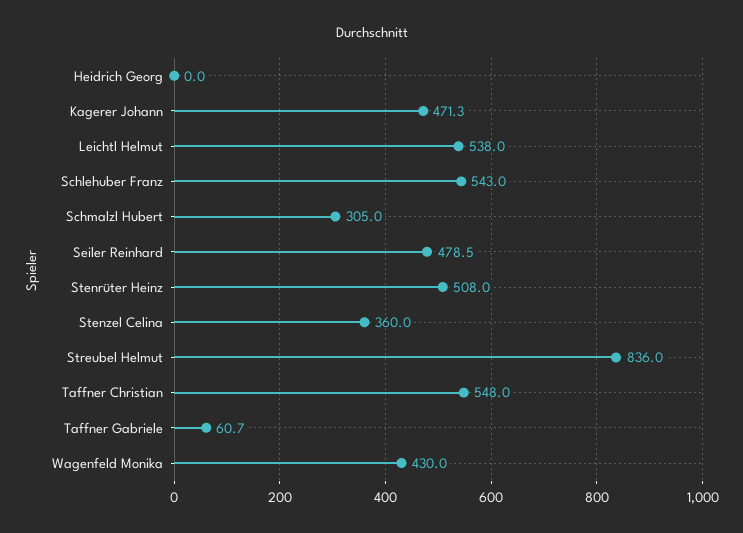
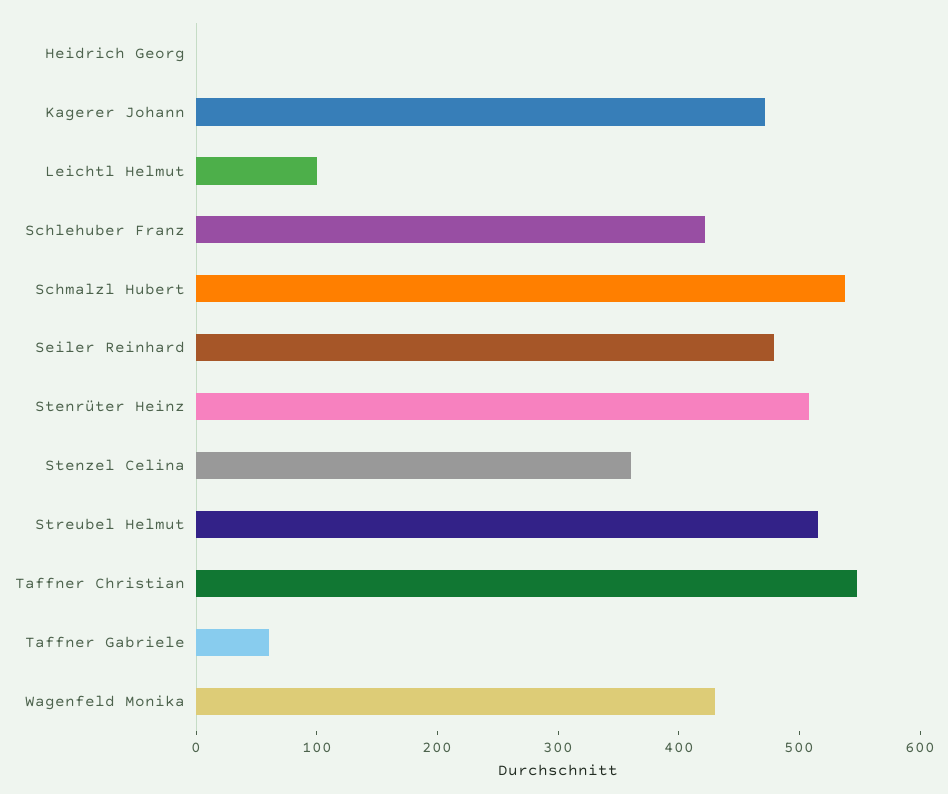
Leichtl Helmut: 538 -> 100
Schlehuber Franz: 543 -> 420
Schmalzl Hubert: 305 -> 540
Streubel Helmut: 836 -> 520

